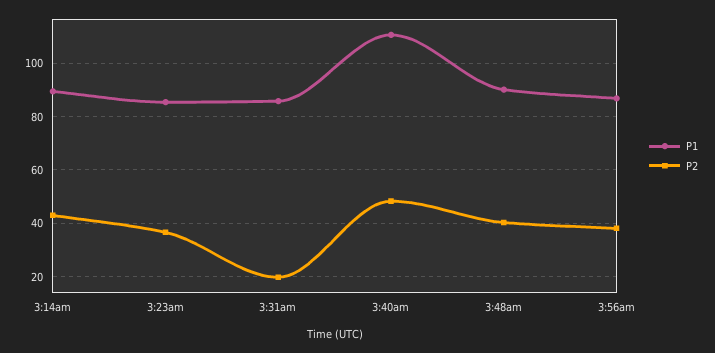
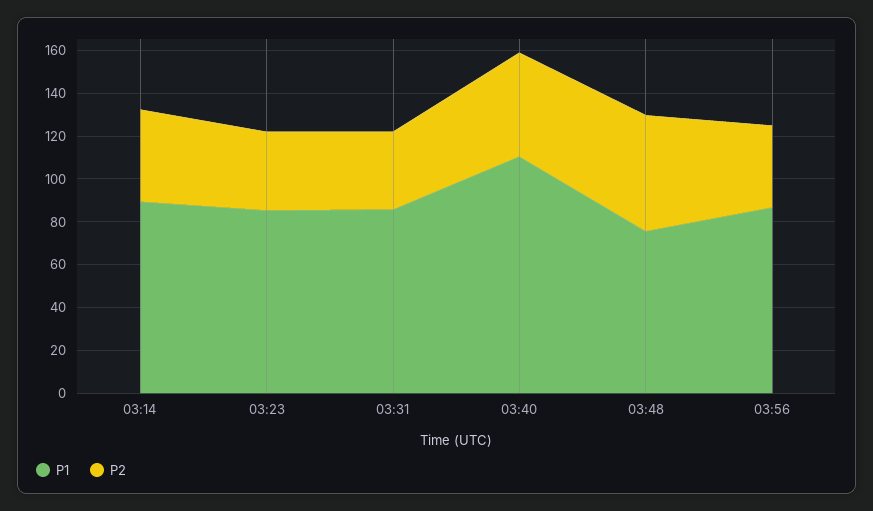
P2, 3:31am: 20 -> 35
P1, 3:48am: 90 -> 75
P2, 3:48am: 40 -> 55

